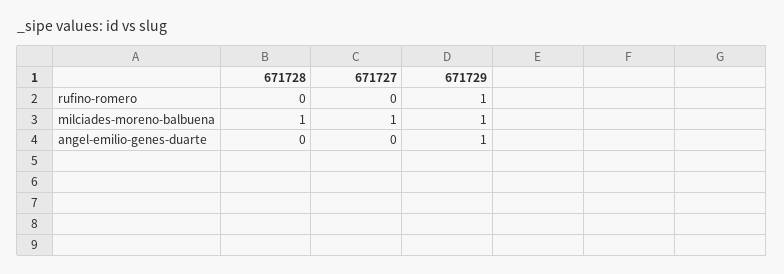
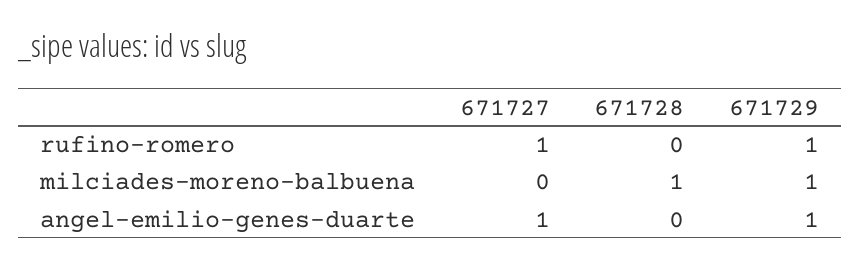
671727, rufino-romero: 0 -> 1
671727, milciades-moreno-balbuena: 1 -> 0
671727, angel-emilio-genes-duarte: 0 -> 1

